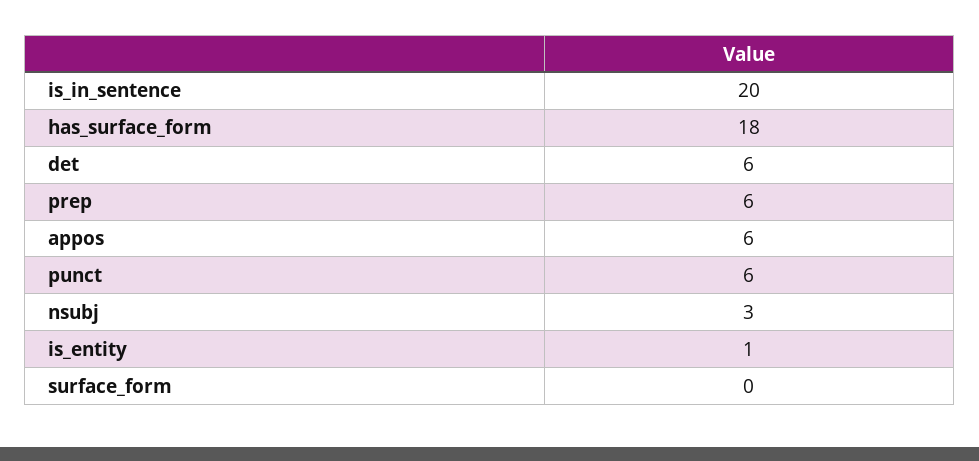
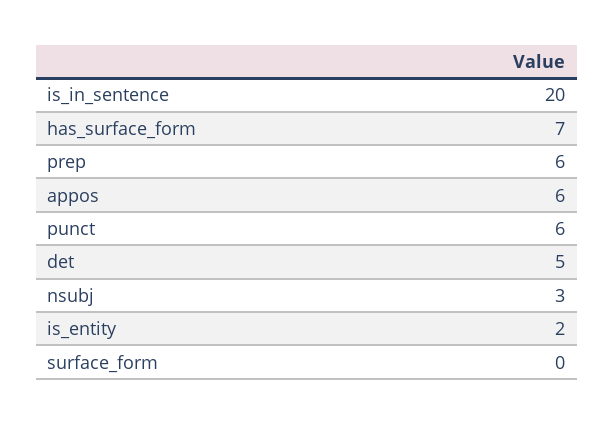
has_surface_form: 18 -> 7
det: 6 -> 5
is_entity: 1 -> 2

